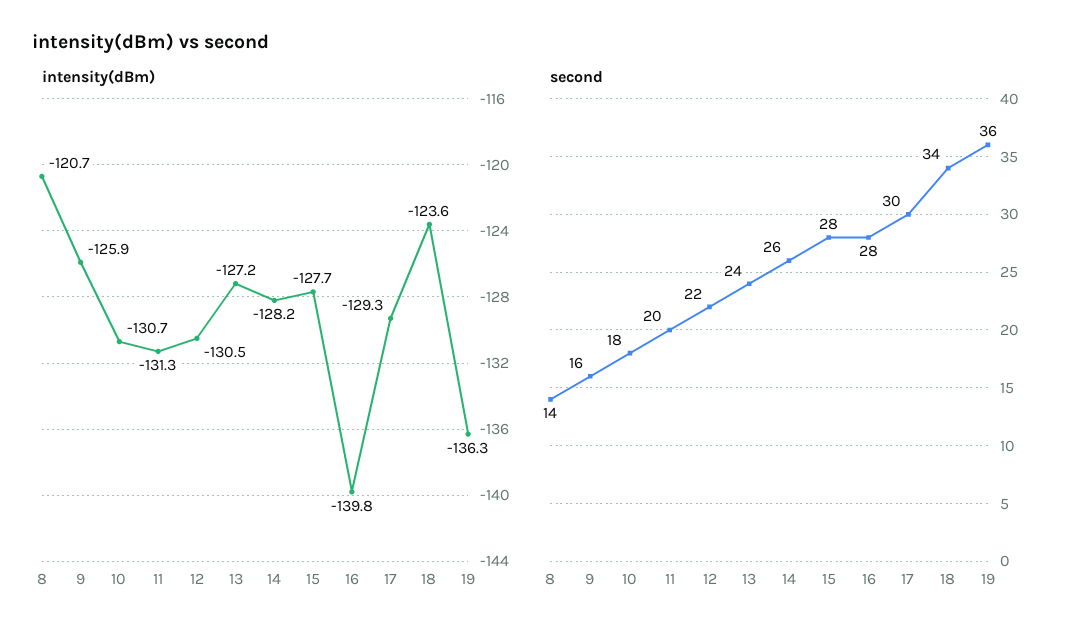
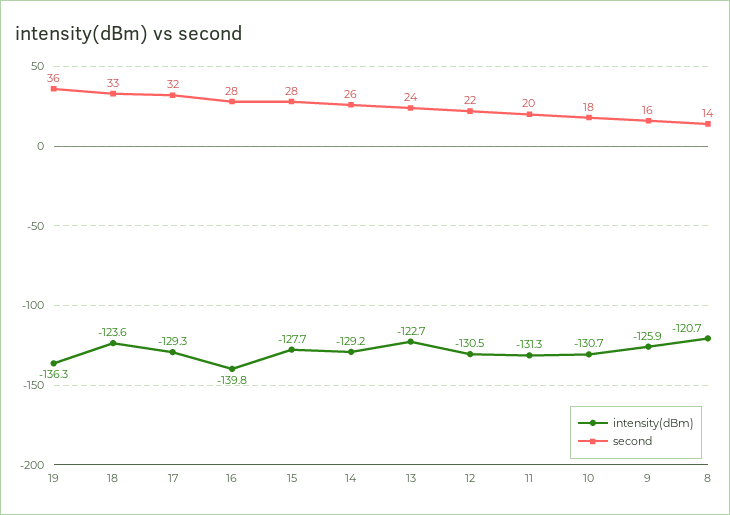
intensity(dBm), 13: -127.2 -> -122.7
intensity(dBm), 14: -128.2 -> -129.2
second, 17: 30 -> 32
second, 18: 34 -> 33

